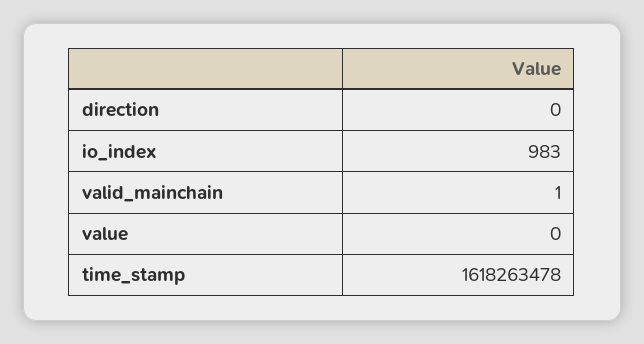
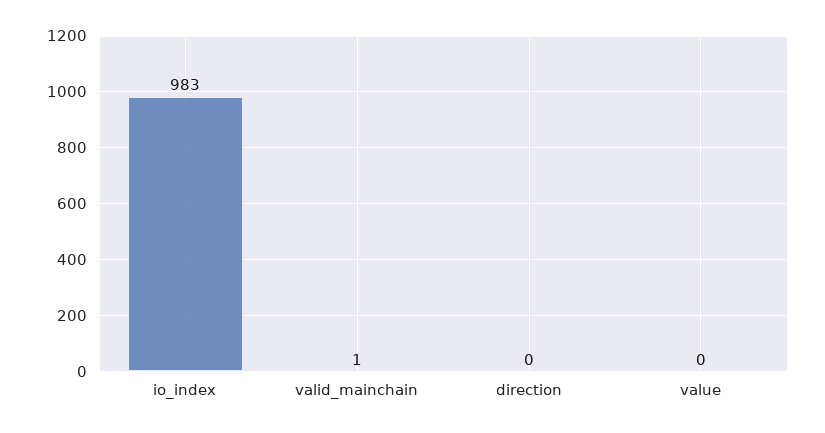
time_stamp: 1618263478 -> none

